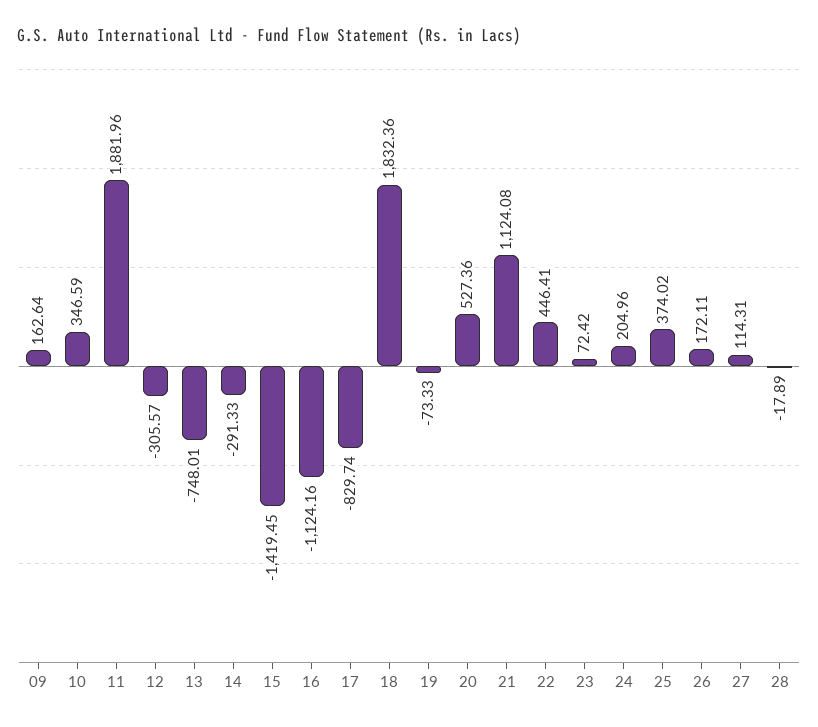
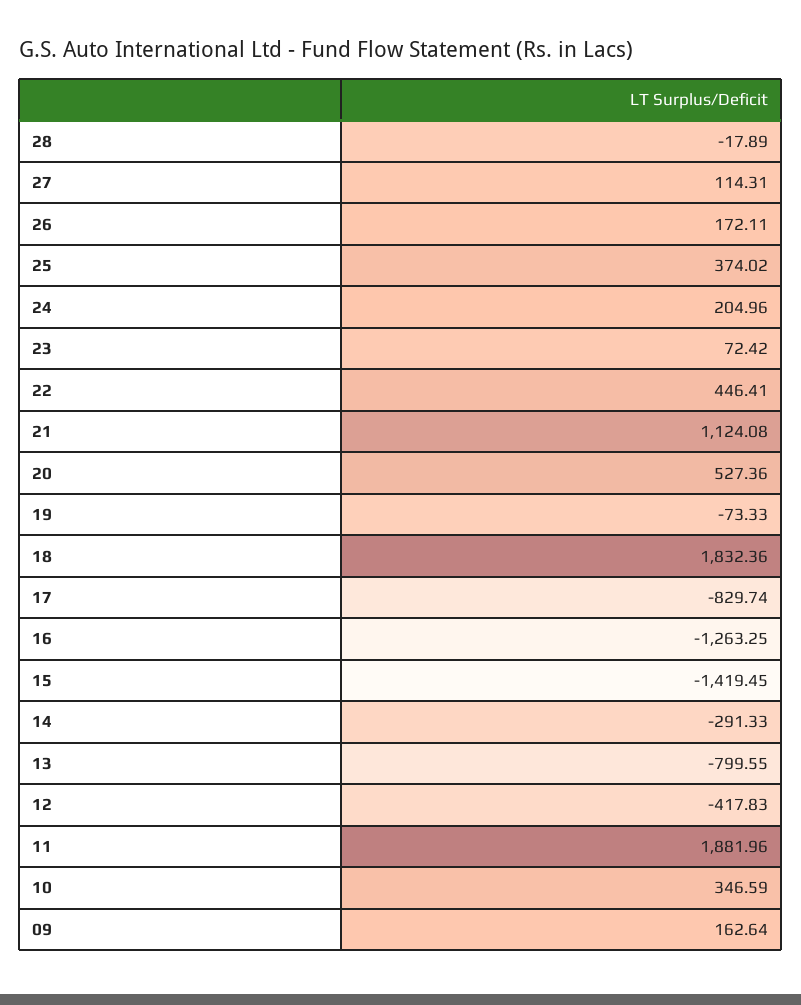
12: -305.57 -> -417.83
13: -748.01 -> -799.55
16: -1124.16 -> -1263.25

